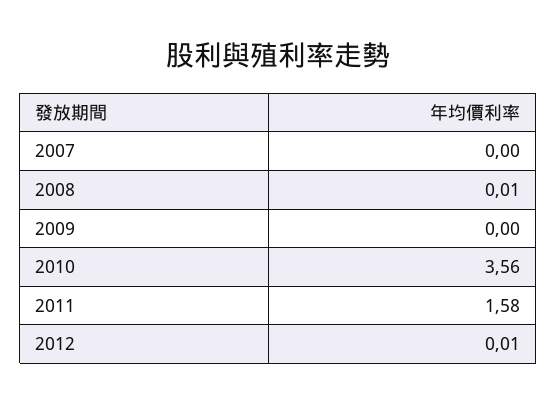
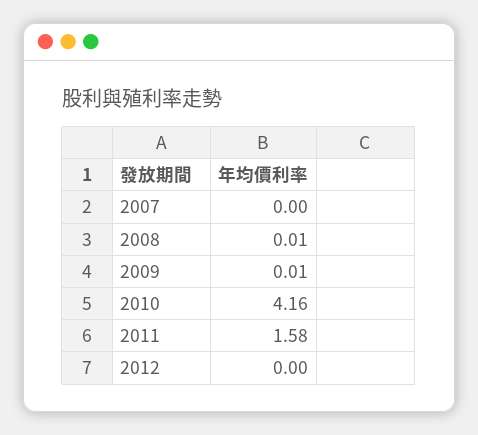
2009: 0 -> 0.01
2010: 3.56 -> 4.16
2012: 0.01 -> 0

